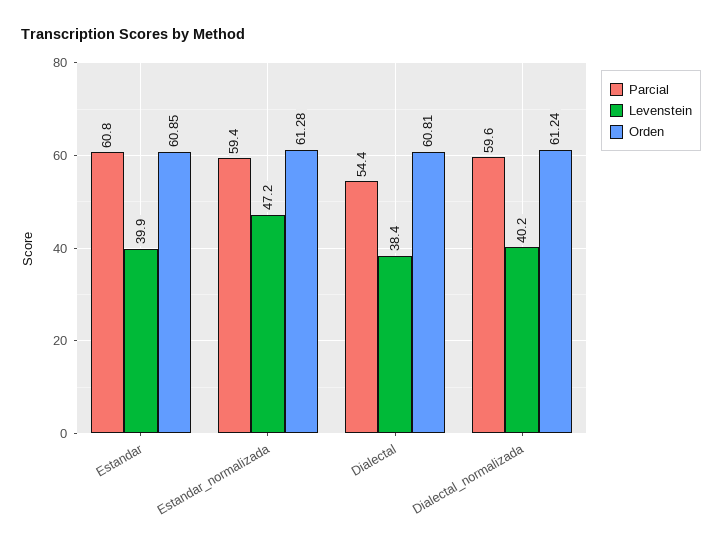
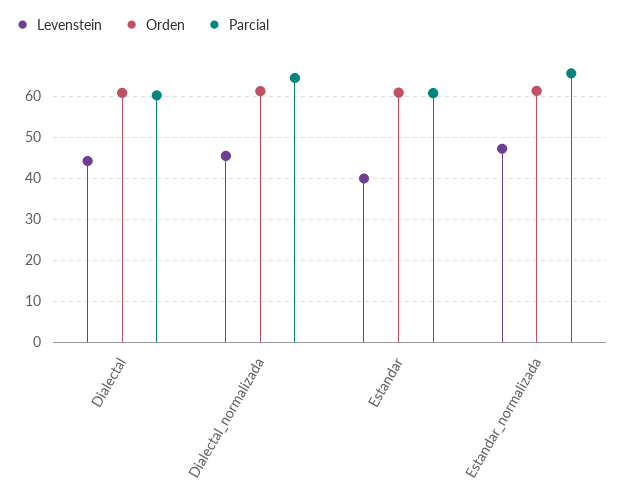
Parcial, Estandar_normalizada: 59.4 -> 66
Parcial, Dialectal: 54.4 -> 60
Levenstein, Dialectal: 38.4 -> 44
Parcial, Dialectal_normalizada: 59.6 -> 64
Levenstein, Dialectal_normalizada: 40.2 -> 46

